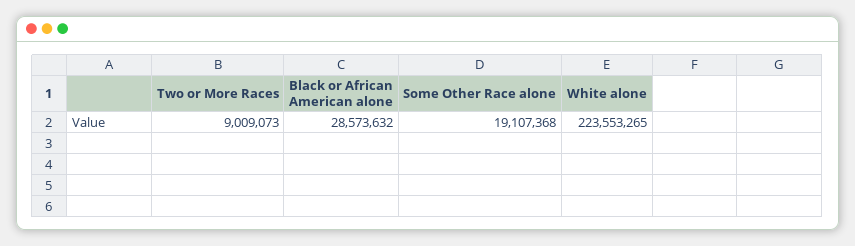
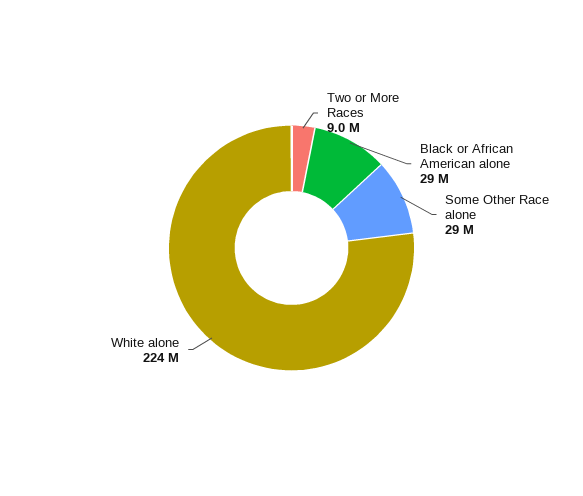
Some Other Race alone: 19107368 -> 29000000

